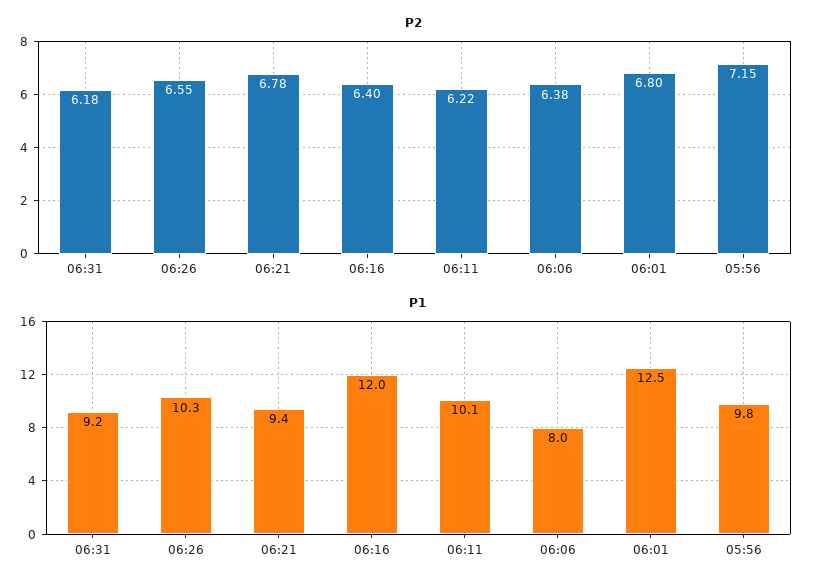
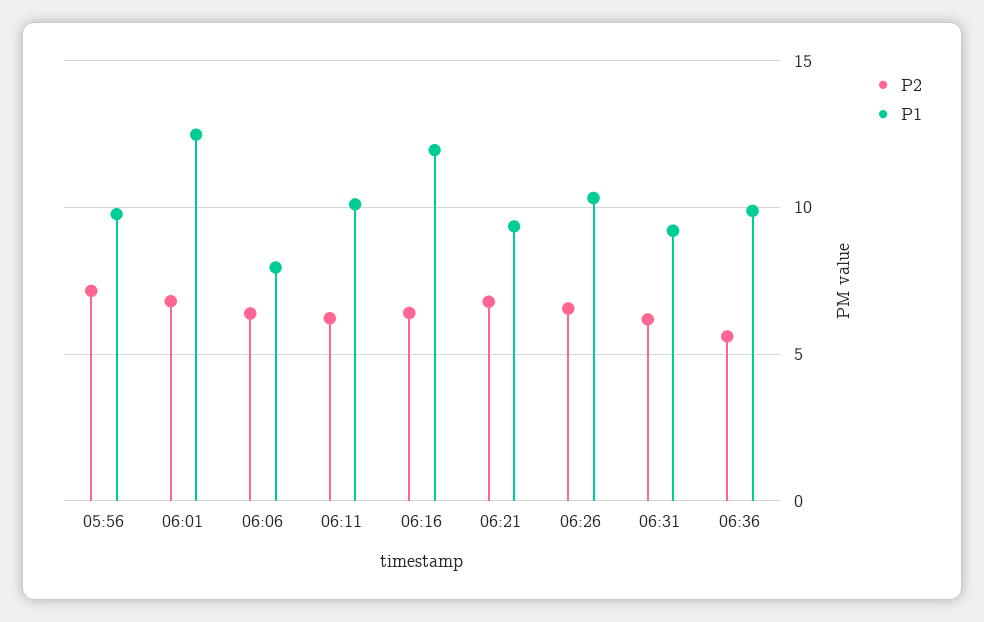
P2, 06:36: none -> 5.5
P1, 06:36: none -> 10

